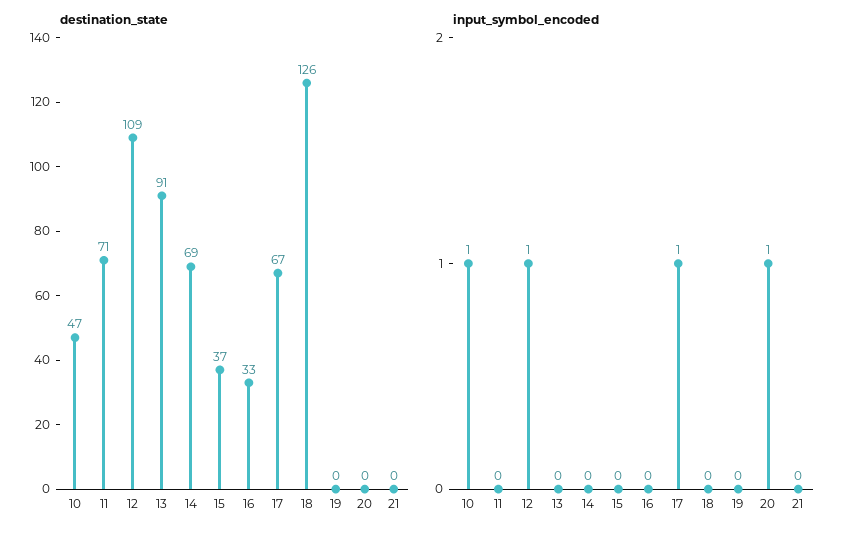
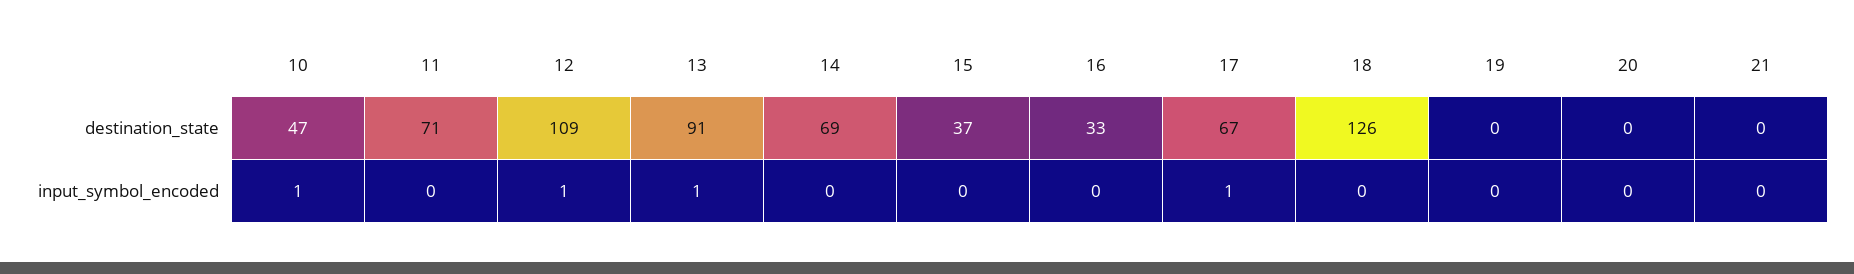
input_symbol_encoded, 13: 0 -> 1
input_symbol_encoded, 20: 1 -> 0

